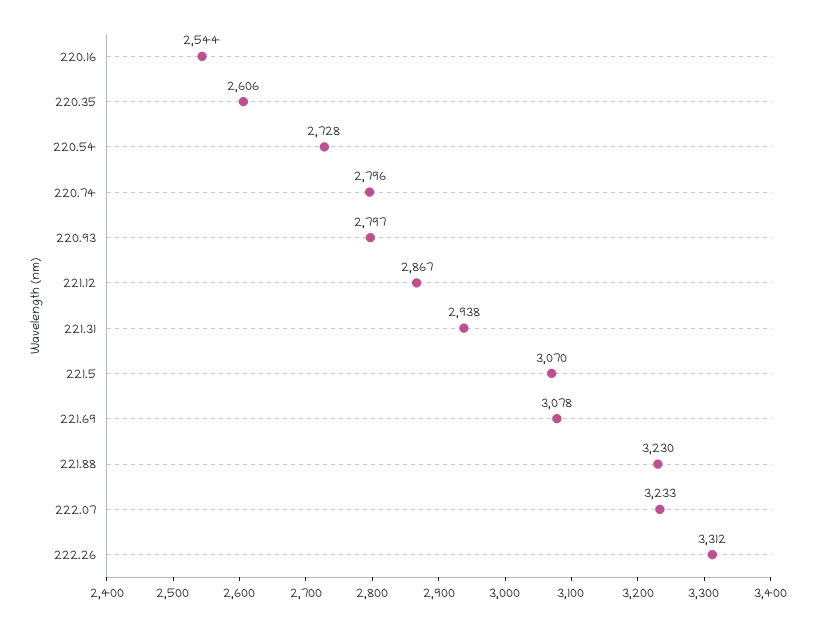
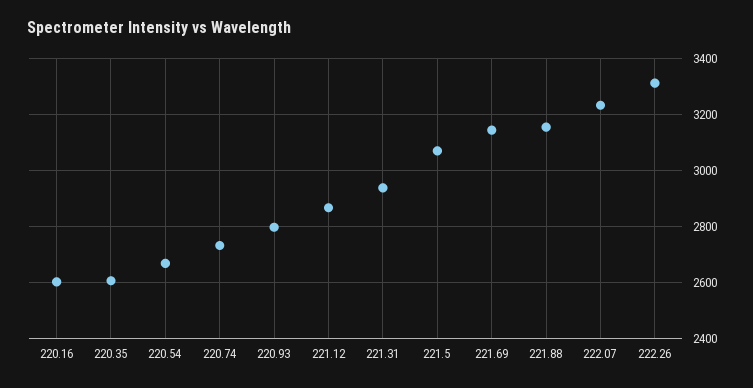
220.16: 2544 -> 2600
220.54: 2728 -> 2675
220.74: 2796 -> 2725
221.69: 3078 -> 3150
221.88: 3230 -> 3150

